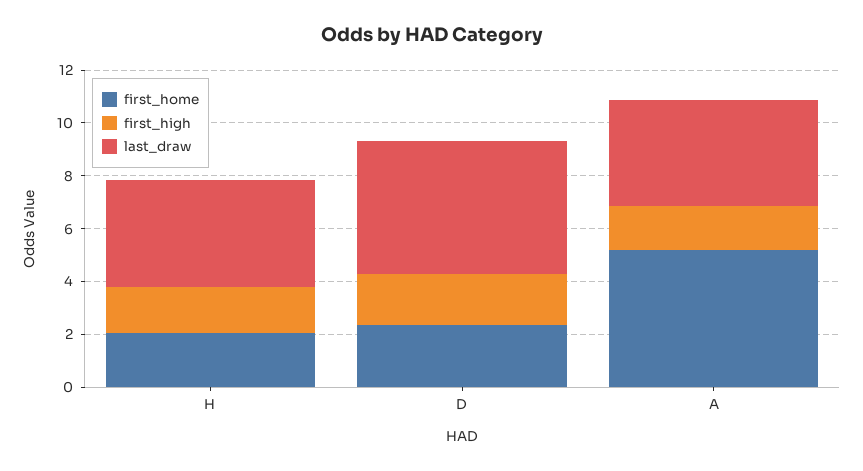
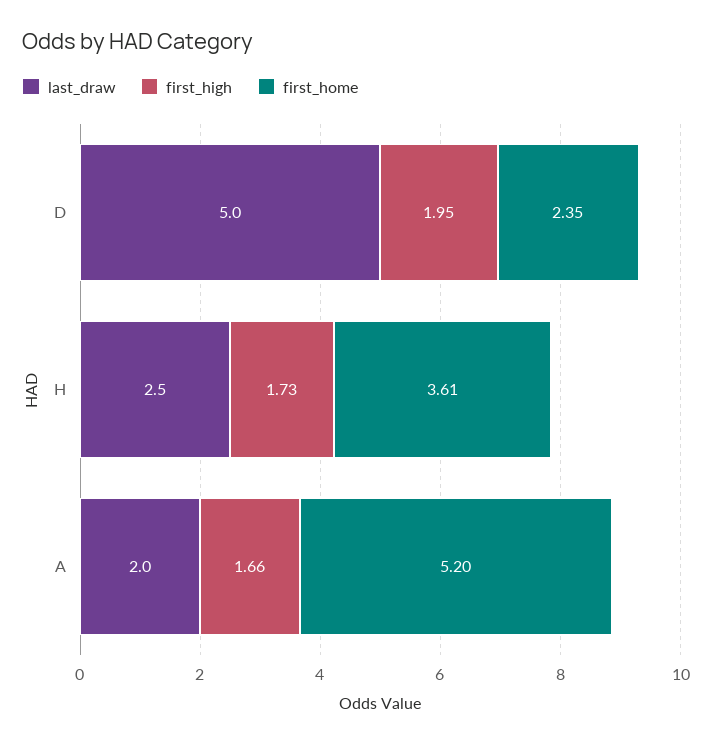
first_home, H: 2 -> 3.61
last_draw, H: 4 -> 2.5
last_draw, A: 4 -> 2

